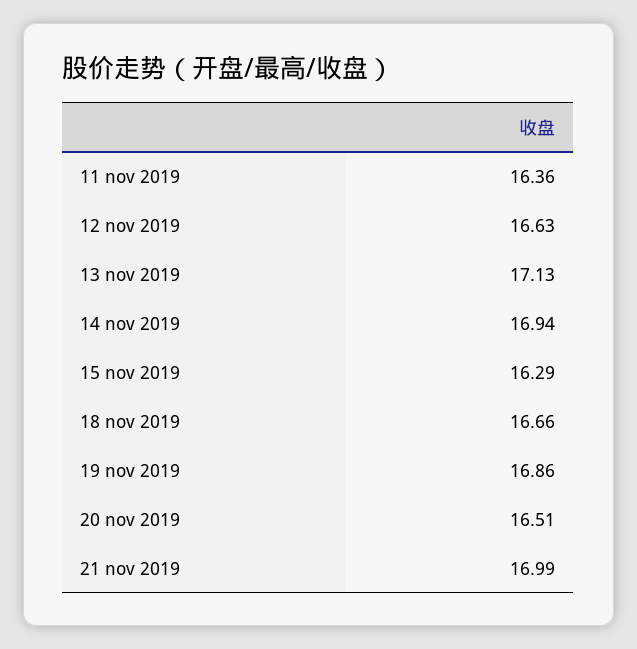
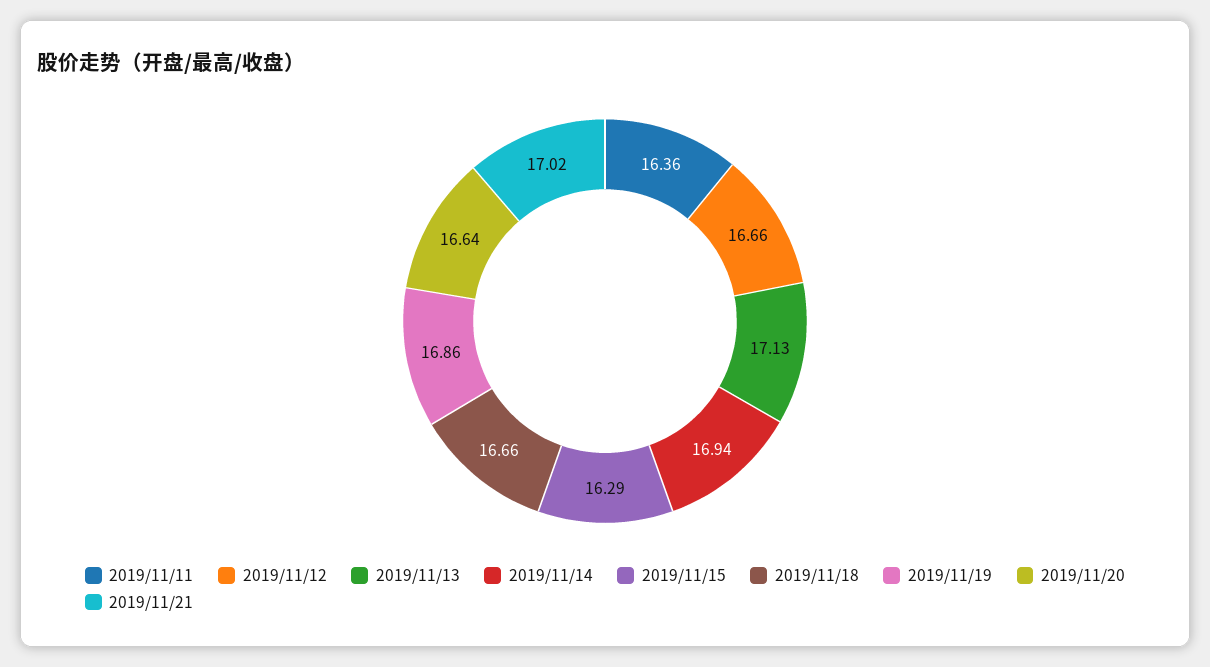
12 nov 2019: 16.63 -> 16.66
20 nov 2019: 16.51 -> 16.64
21 nov 2019: 16.99 -> 17.02

